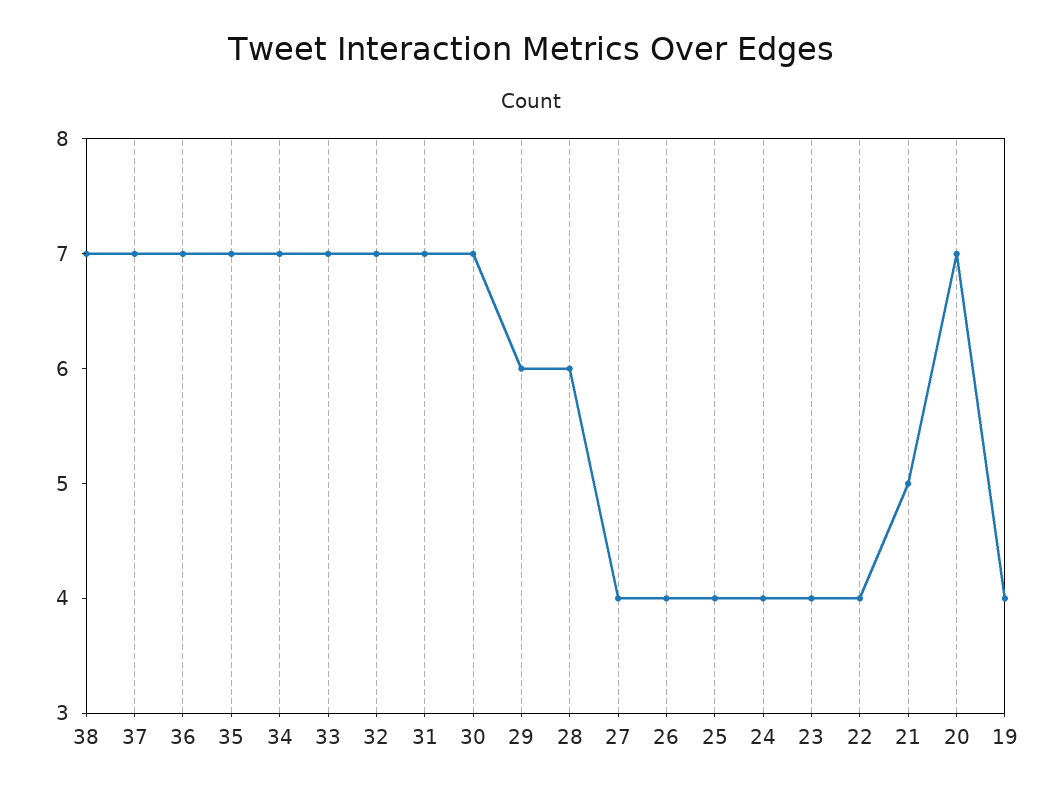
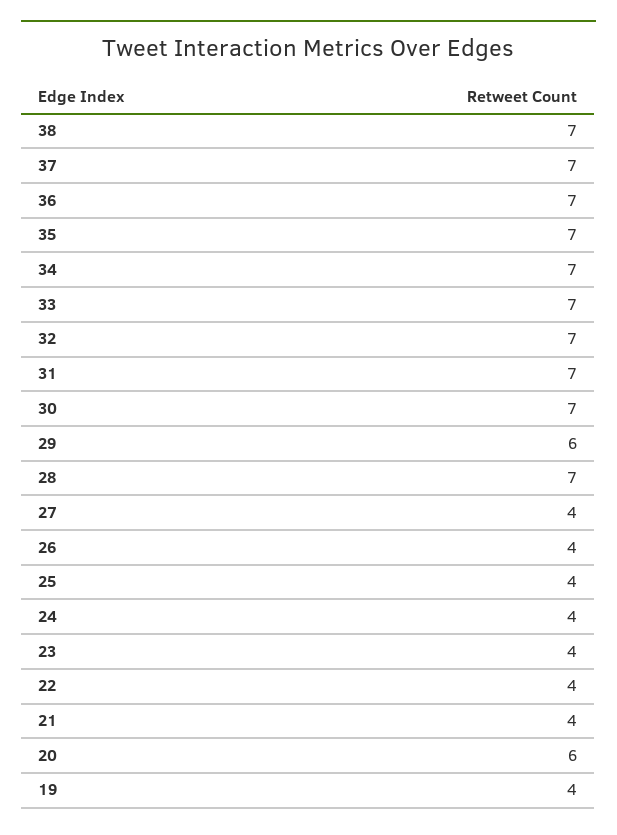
28: 6 -> 7
21: 5 -> 4
20: 7 -> 6

